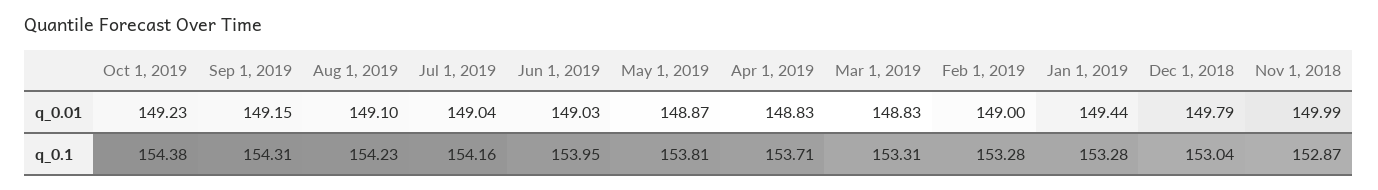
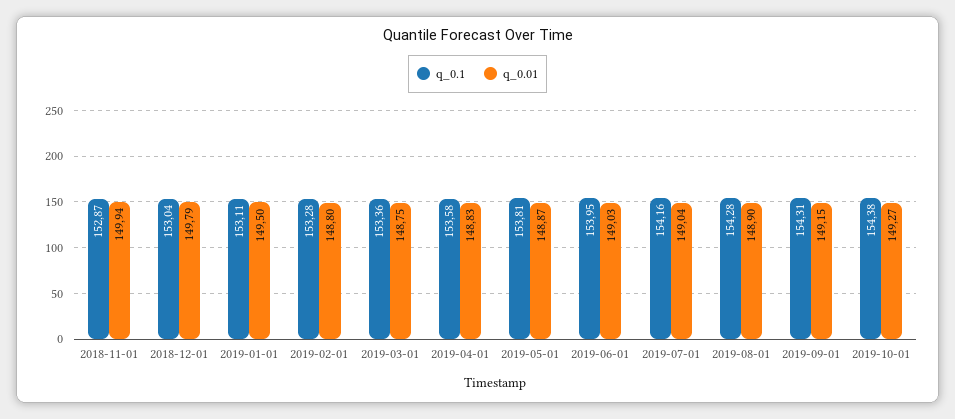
q_0.01, Oct 1, 2019: 149.23 -> 149.27
q_0.01, Aug 1, 2019: 149.1 -> 148.9
q_0.01, Mar 1, 2019: 148.83 -> 148.75
q_0.01, Feb 1, 2019: 149 -> 148.8
q_0.01, Jan 1, 2019: 149.44 -> 149.5
q_0.01, Nov 1, 2018: 149.99 -> 149.94
q_0.1, Aug 1, 2019: 154.23 -> 154.28
q_0.1, Apr 1, 2019: 153.71 -> 153.58
q_0.1, Mar 1, 2019: 153.31 -> 153.36
q_0.1, Jan 1, 2019: 153.28 -> 153.11

